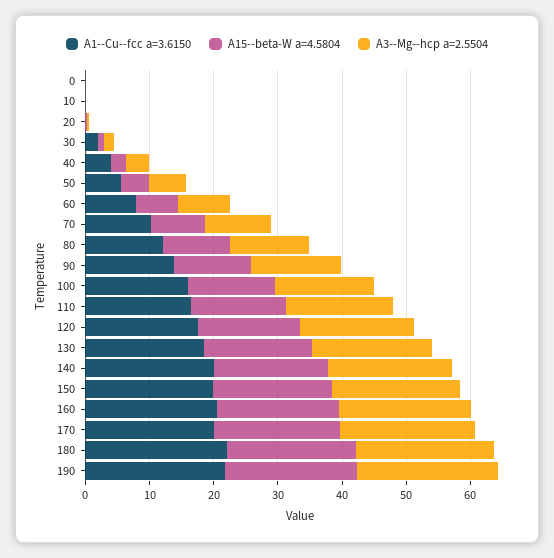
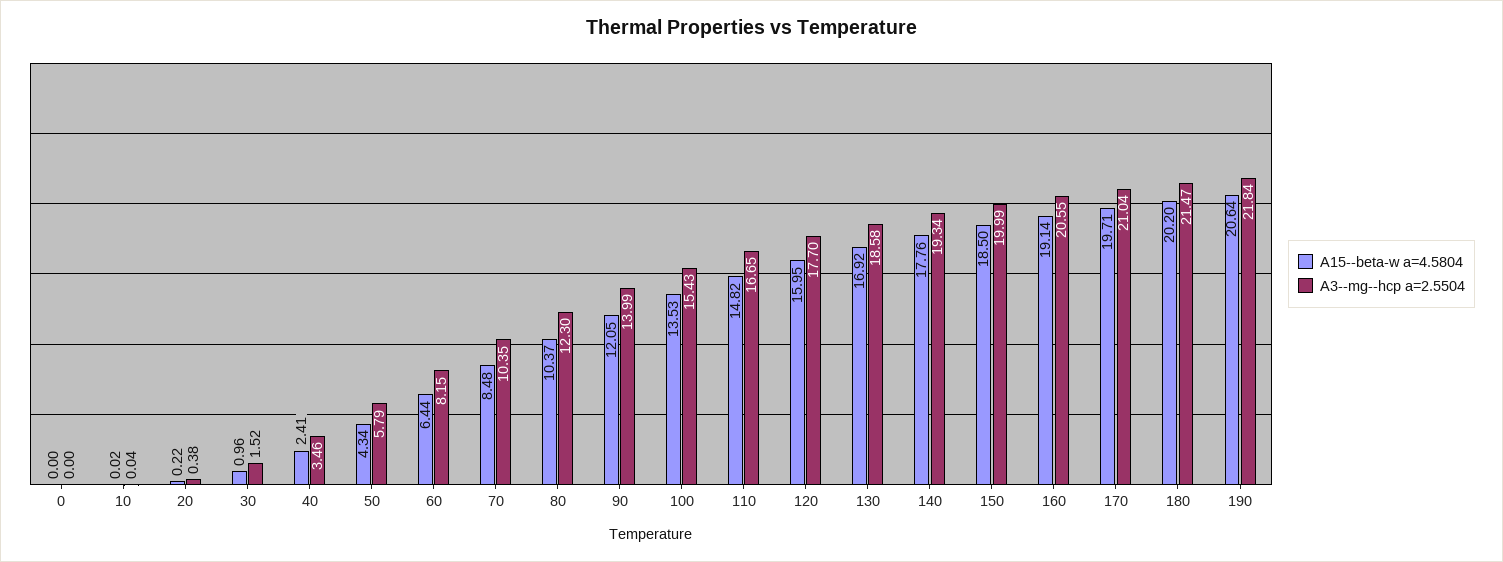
A1--Cu--fcc a=3.6150, 0: 0 -> none
A1--Cu--fcc a=3.6150, 10: 0 -> none
A1--Cu--fcc a=3.6150, 20: 0 -> none
A1--Cu--fcc a=3.6150, 30: 2 -> none
A1--Cu--fcc a=3.6150, 40: 4 -> none
A1--Cu--fcc a=3.6150, 50: 6 -> none
A1--Cu--fcc a=3.6150, 60: 8 -> none
A1--Cu--fcc a=3.6150, 70: 10 -> none
A1--Cu--fcc a=3.6150, 80: 12 -> none
A1--Cu--fcc a=3.6150, 90: 14 -> none
A1--Cu--fcc a=3.6150, 100: 16 -> none
A1--Cu--fcc a=3.6150, 110: 16 -> none
A1--Cu--fcc a=3.6150, 120: 18 -> none
A1--Cu--fcc a=3.6150, 130: 18 -> none
A1--Cu--fcc a=3.6150, 140: 20 -> none
A1--Cu--fcc a=3.6150, 150: 20 -> none
A1--Cu--fcc a=3.6150, 160: 20 -> none
A1--Cu--fcc a=3.6150, 170: 20 -> none
A1--Cu--fcc a=3.6150, 180: 22 -> none
A1--Cu--fcc a=3.6150, 190: 22 -> none

